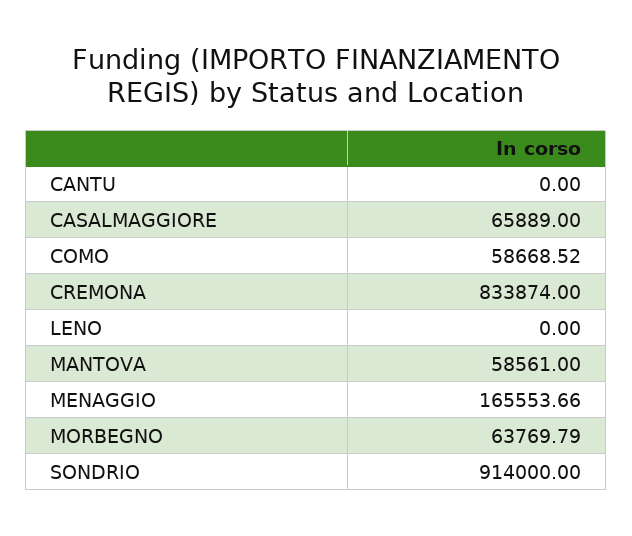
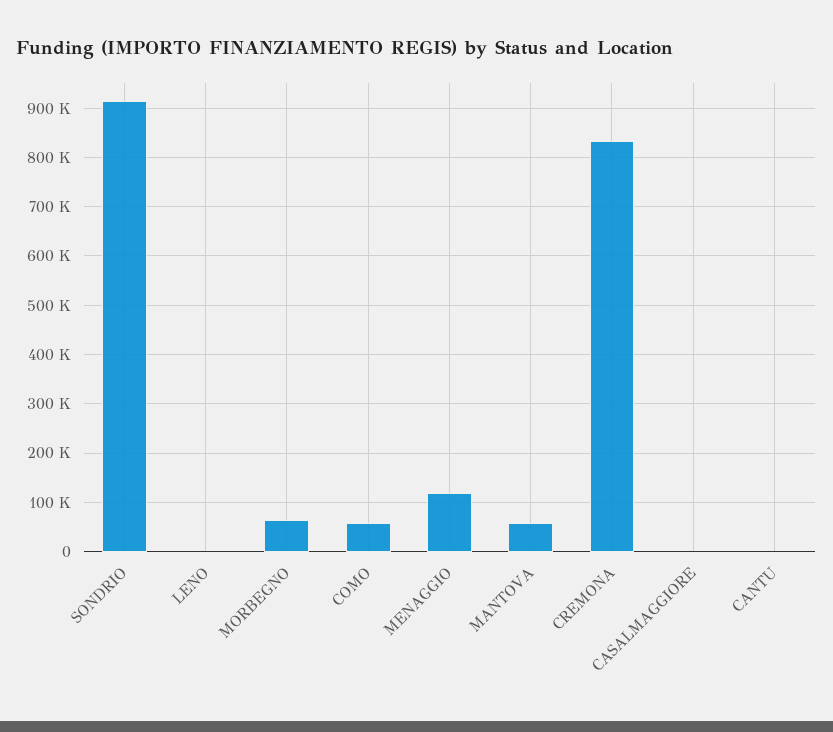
CASALMAGGIORE: 65889 -> 0
MENAGGIO: 165553.66 -> 120000

